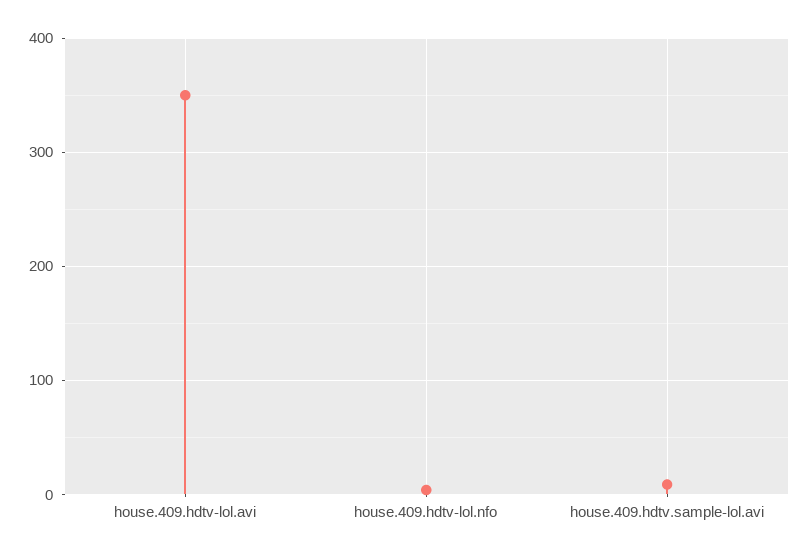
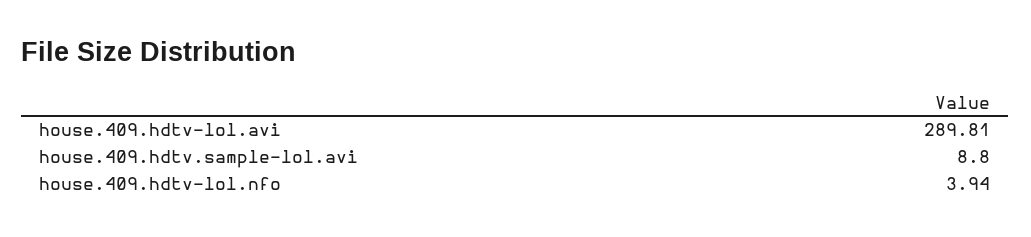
house.409.hdtv-lol.avi: 350 -> 289.81

